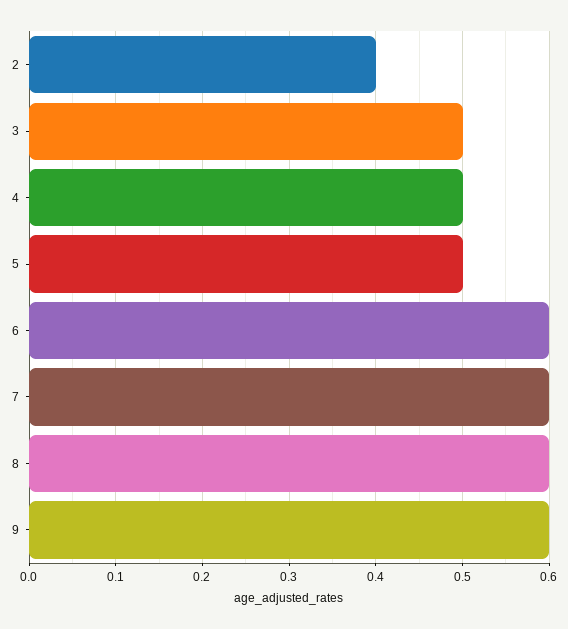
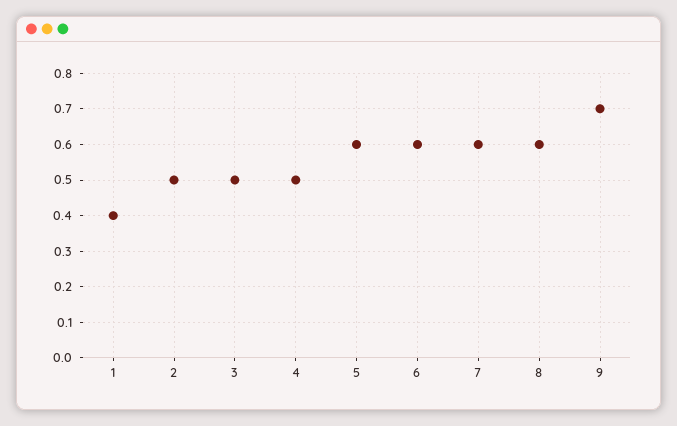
2: 0.4 -> 0.5
5: 0.5 -> 0.6
9: 0.6 -> 0.7
1: none -> 0.4

